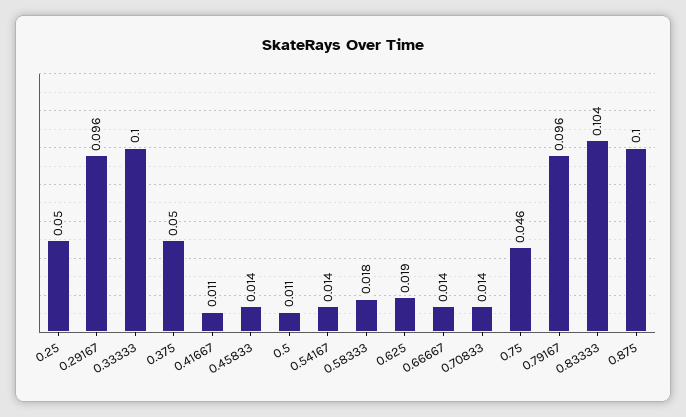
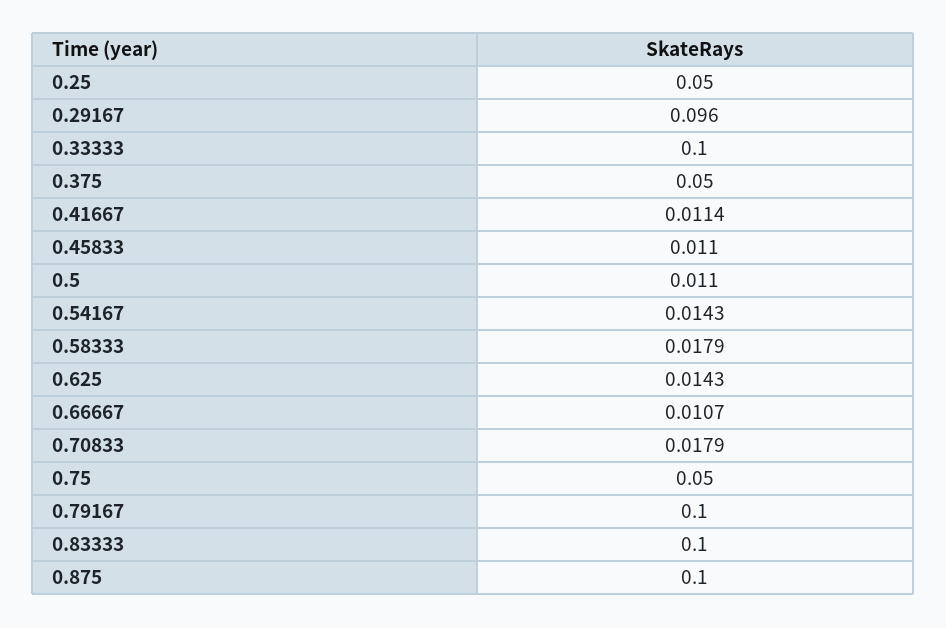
0.45833: 0.014 -> 0.011
0.625: 0.019 -> 0.0143
0.66667: 0.014 -> 0.0107
0.70833: 0.014 -> 0.0179
0.75: 0.046 -> 0.05
0.79167: 0.096 -> 0.1
0.83333: 0.104 -> 0.1

